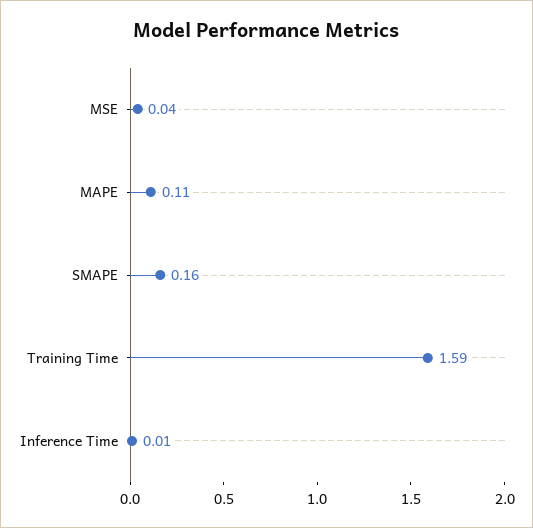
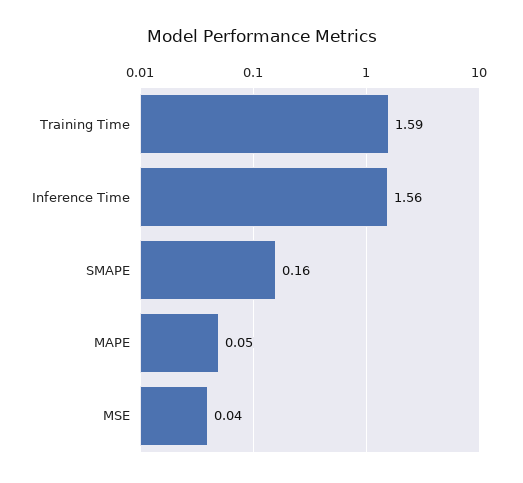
MAPE: 0.11 -> 0.05
Inference Time: 0.01 -> 1.56

